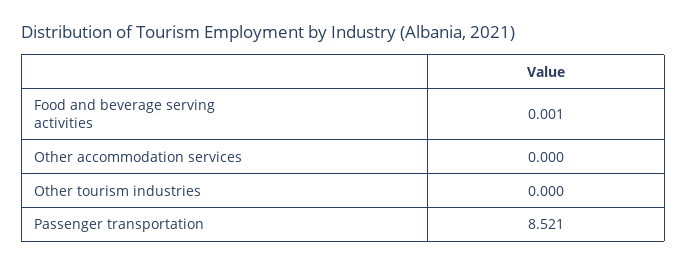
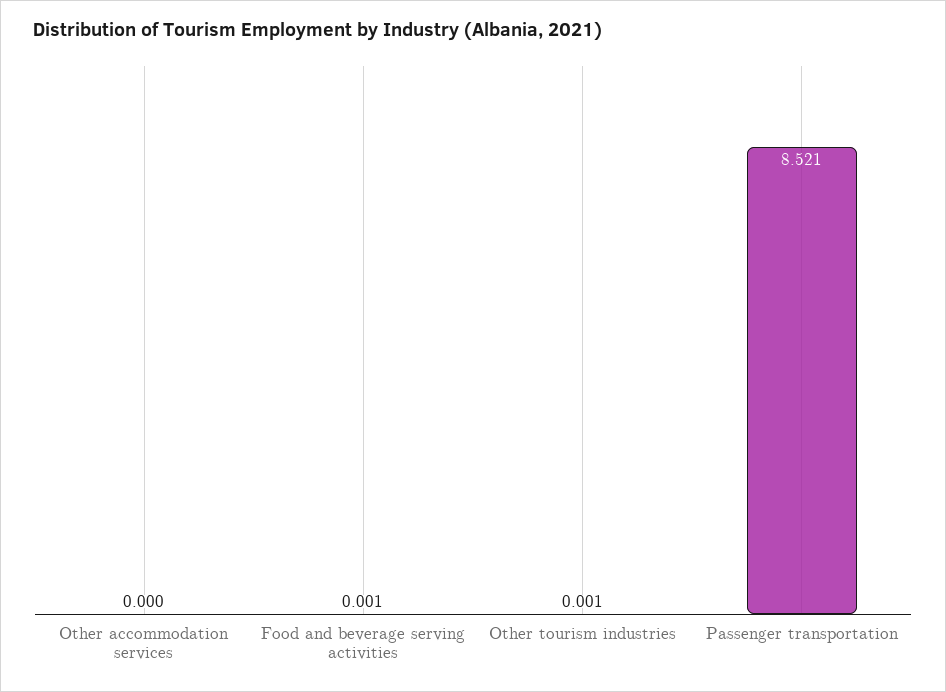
Other tourism industries: 0 -> 0.001

